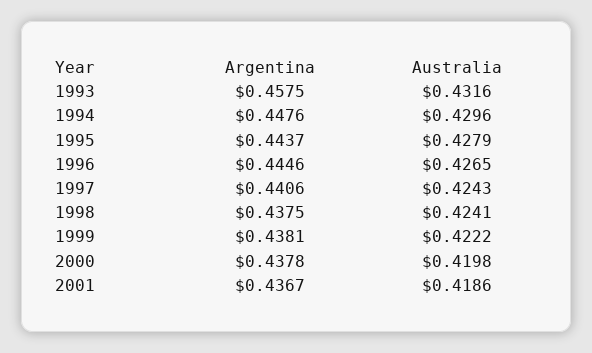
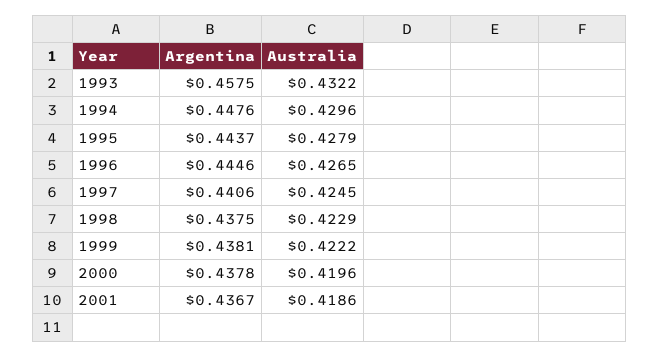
Australia, 1993: 0.4316 -> 0.4322
Australia, 1997: 0.4243 -> 0.4245
Australia, 1998: 0.4241 -> 0.4229
Australia, 2000: 0.4198 -> 0.4196

